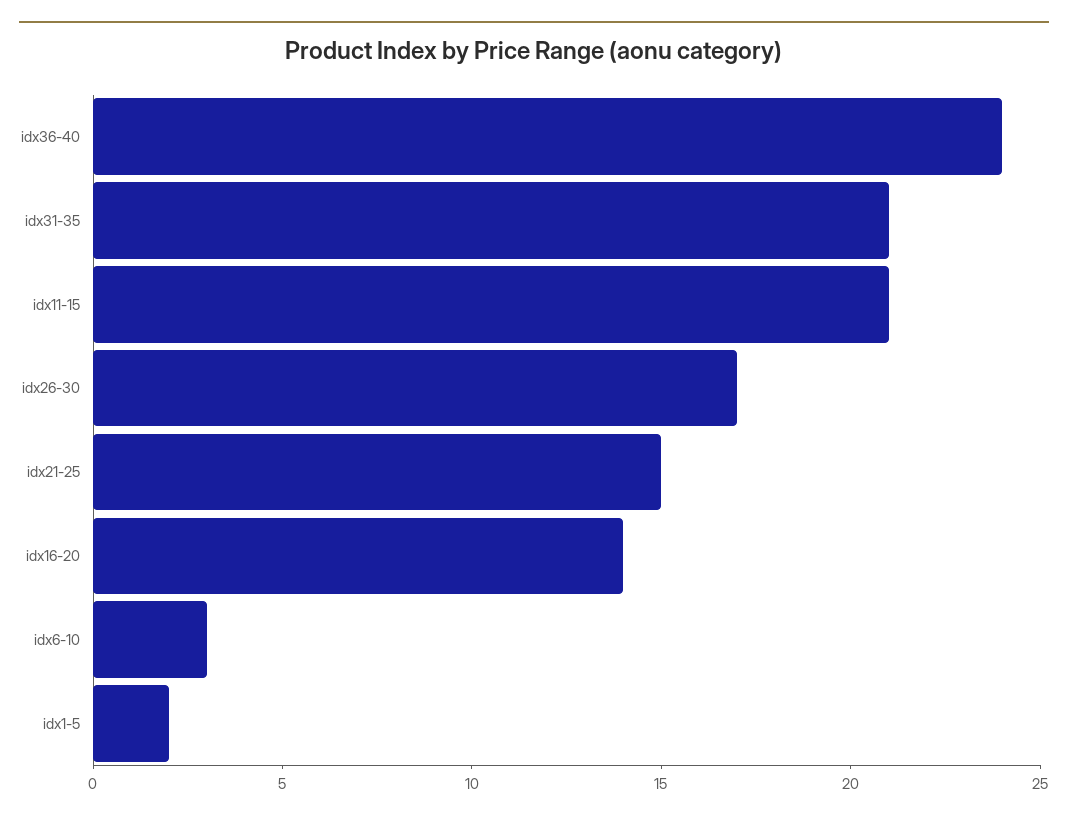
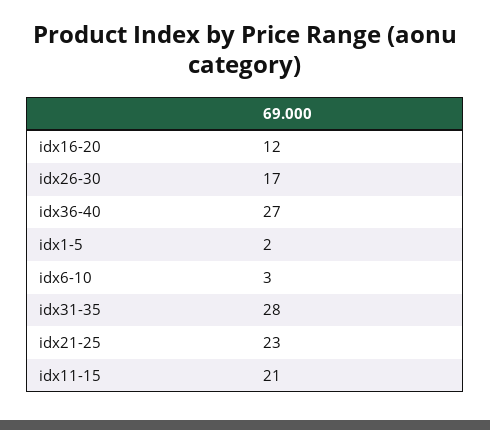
idx36-40: 24 -> 27
idx31-35: 21 -> 28
idx21-25: 15 -> 23
idx16-20: 14 -> 12

